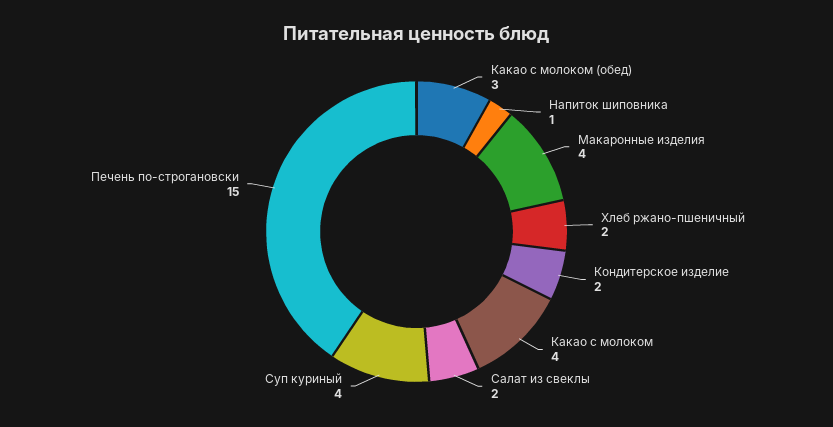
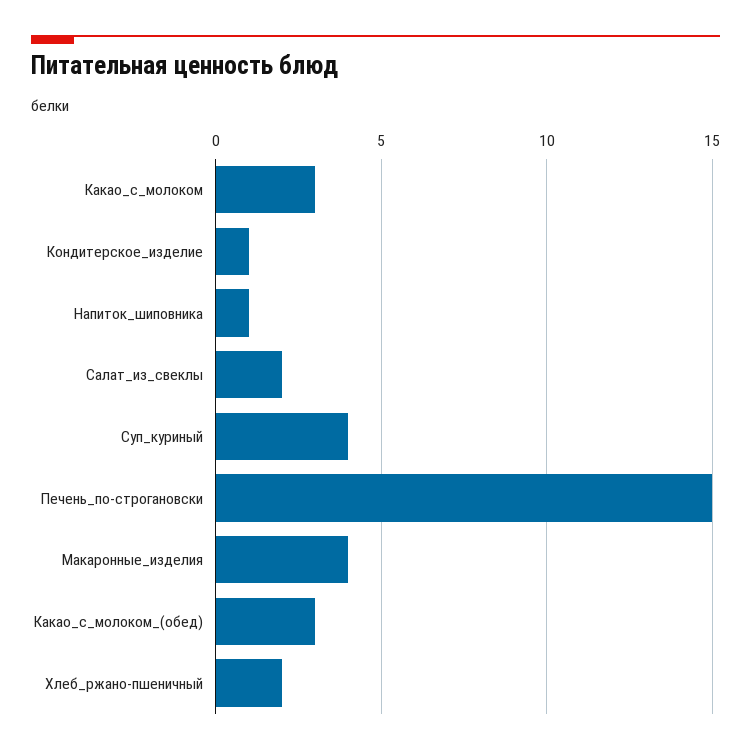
Кондитерское изделие: 2 -> 1
Какао с молоком: 4 -> 3

